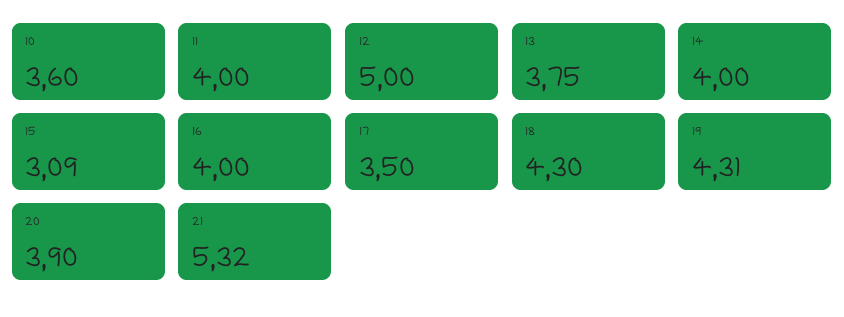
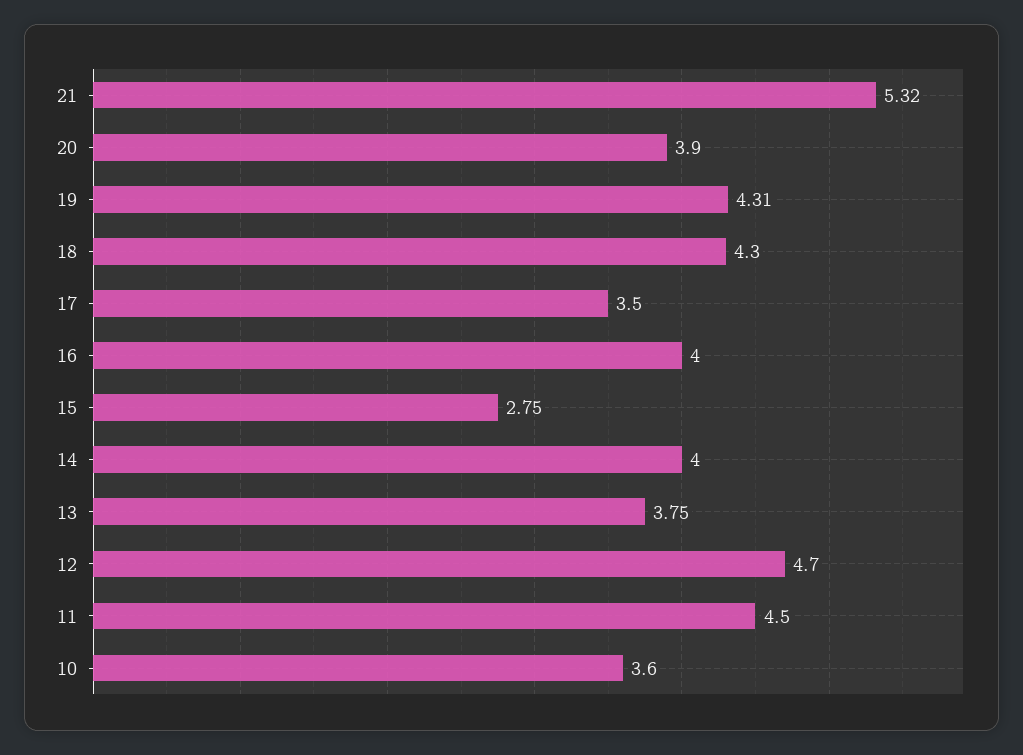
11: 4 -> 4.5
12: 5 -> 4.7
15: 3.09 -> 2.75

